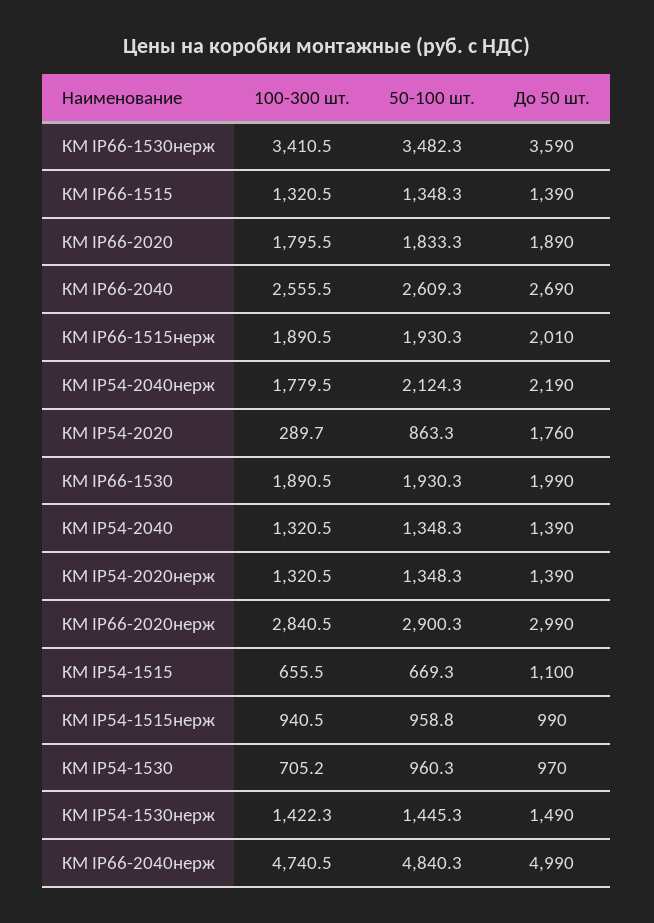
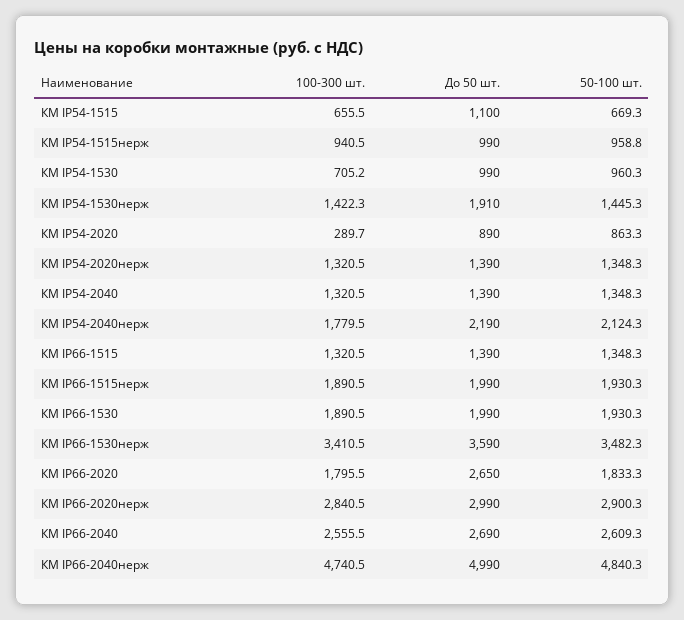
До 50 шт., КМ IP66-2020: 1890 -> 2650
До 50 шт., КМ IP66-1515нерж: 2010 -> 1990
До 50 шт., КМ IP54-2020: 1760 -> 890
До 50 шт., КМ IP54-1530: 970 -> 990
До 50 шт., КМ IP54-1530нерж: 1490 -> 1910

